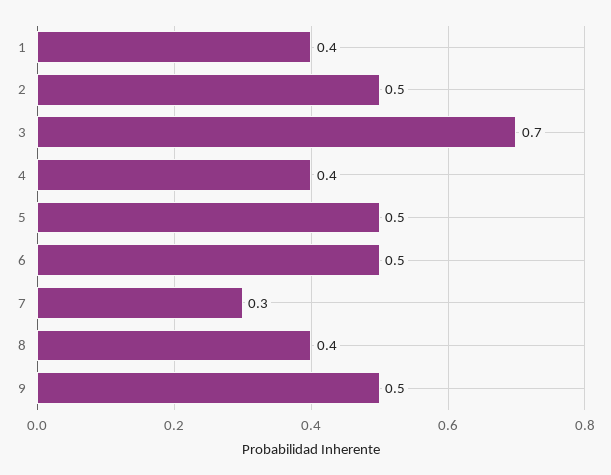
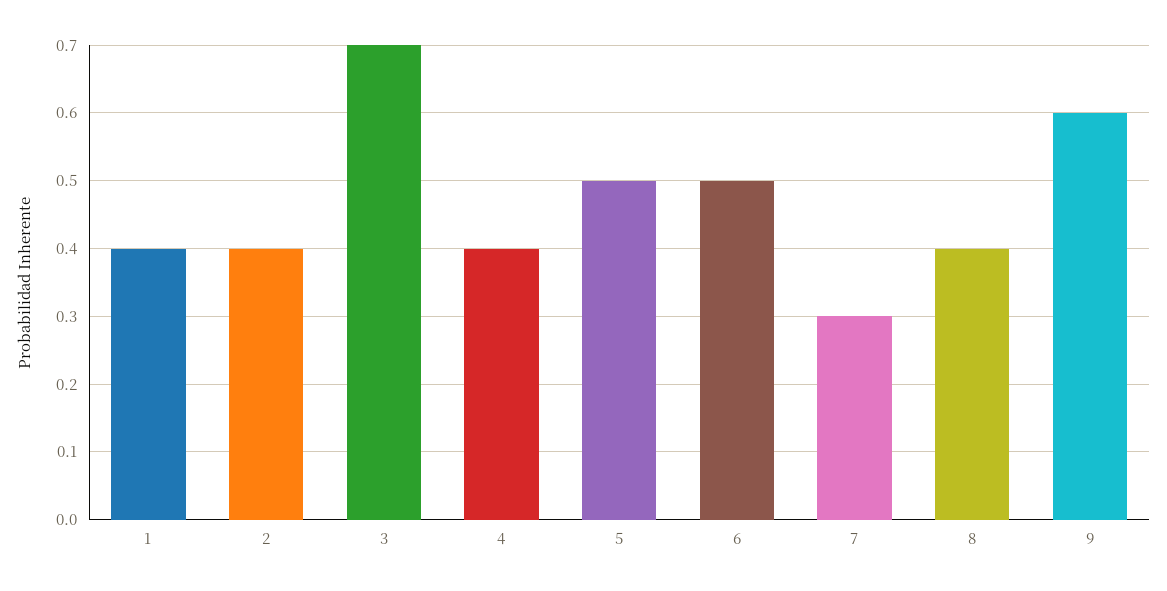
2: 0.5 -> 0.4
9: 0.5 -> 0.6

